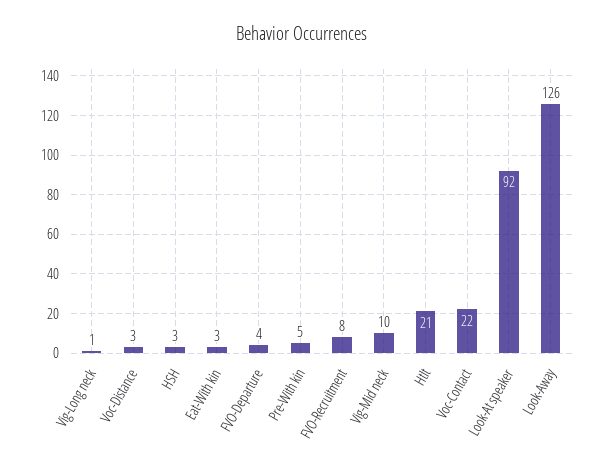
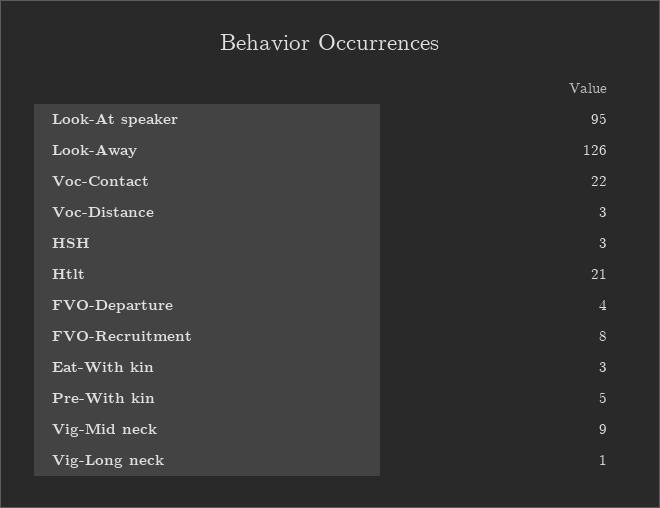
Vig-Mid neck: 10 -> 9
Look-At speaker: 92 -> 95

